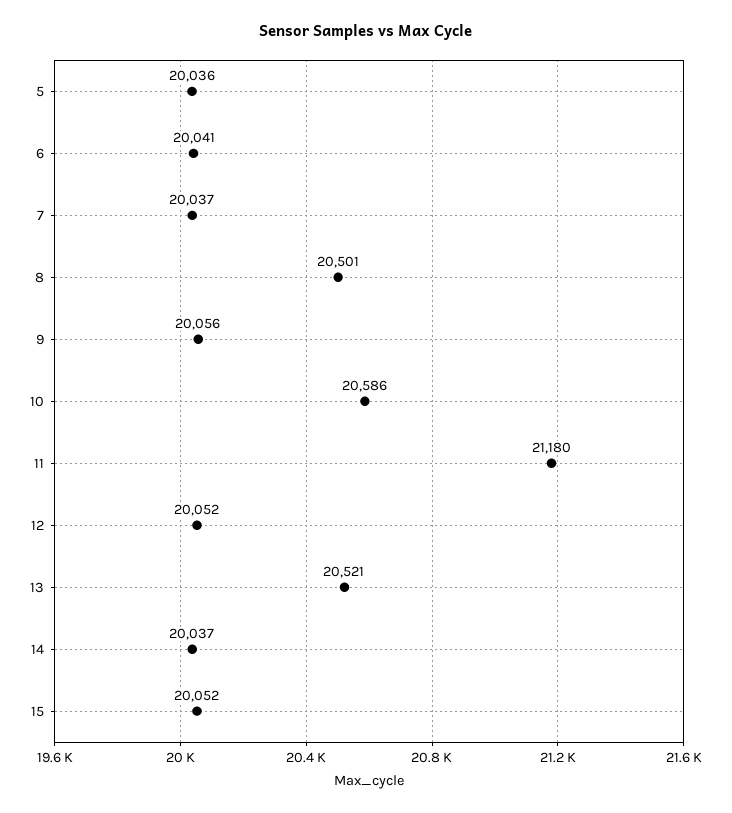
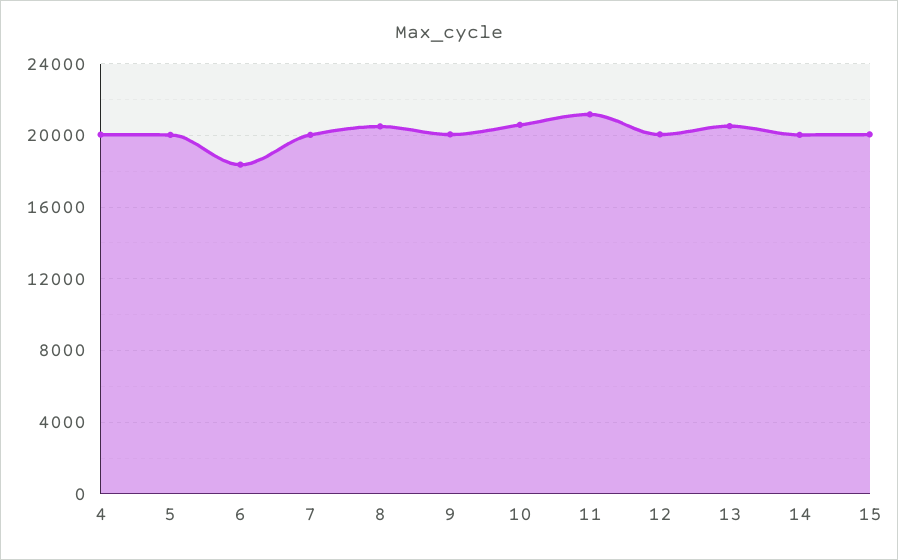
6: 20041 -> 18500
4: none -> 20000

